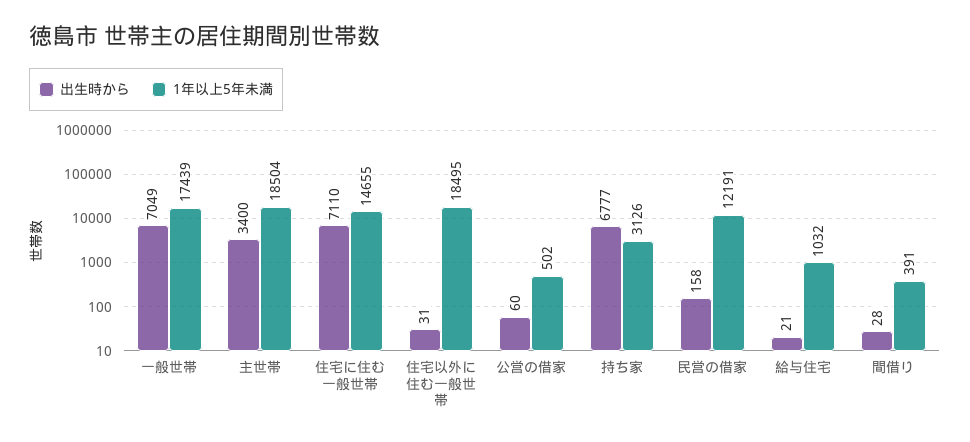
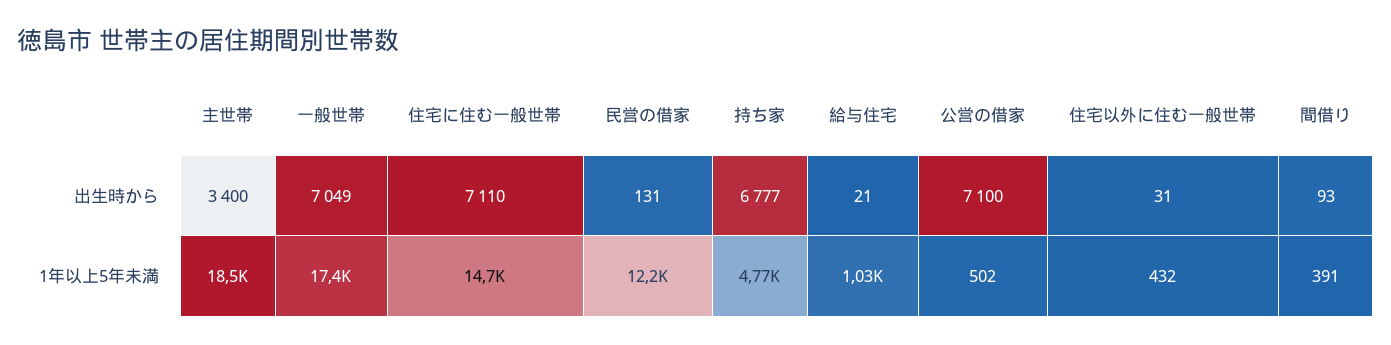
1年以上5年未満, 住宅以外に住む一般世帯: 18495 -> 432
出生時から, 公営の借家: 60 -> 7100
1年以上5年未満, 持ち家: 3126 -> 4770
出生時から, 民営の借家: 158 -> 131
出生時から, 間借り: 28 -> 93

